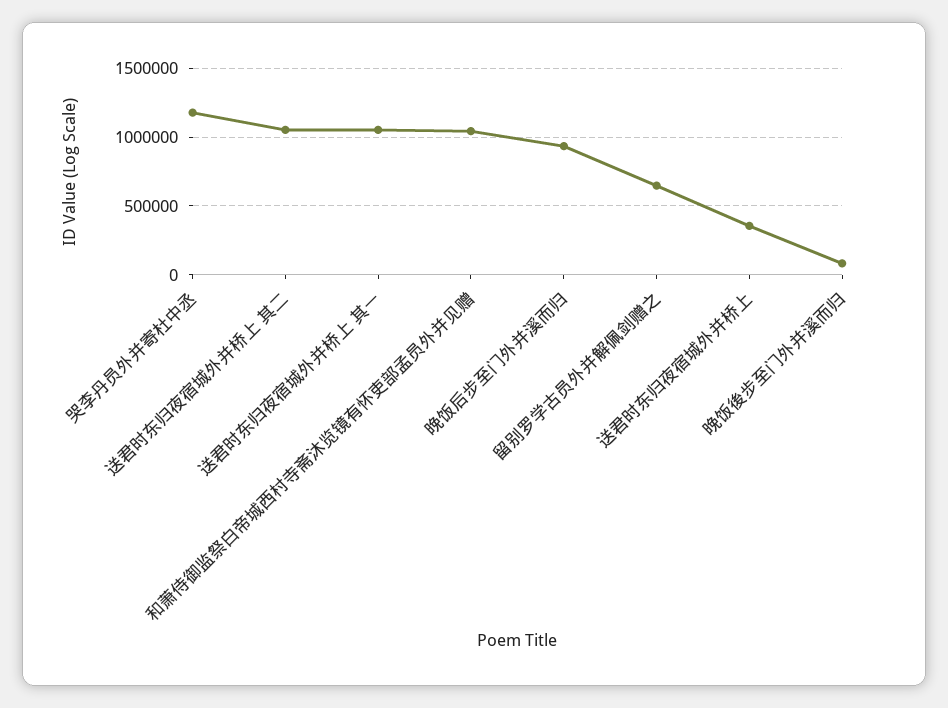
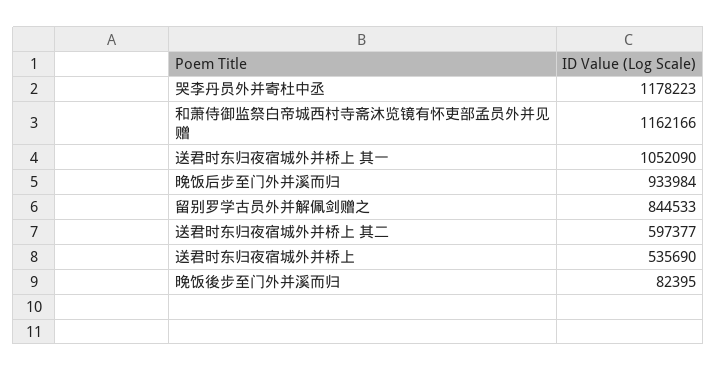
送君时东归夜宿城外并桥上 其二: 1050000 -> 597377
和萧侍御监祭白帝城西村寺斋沐览镜有怀吏部孟员外并见赠: 1050000 -> 1162166
留别罗学古员外并解佩剑赠之: 650000 -> 844533
送君时东归夜宿城外并桥上: 350000 -> 535690

